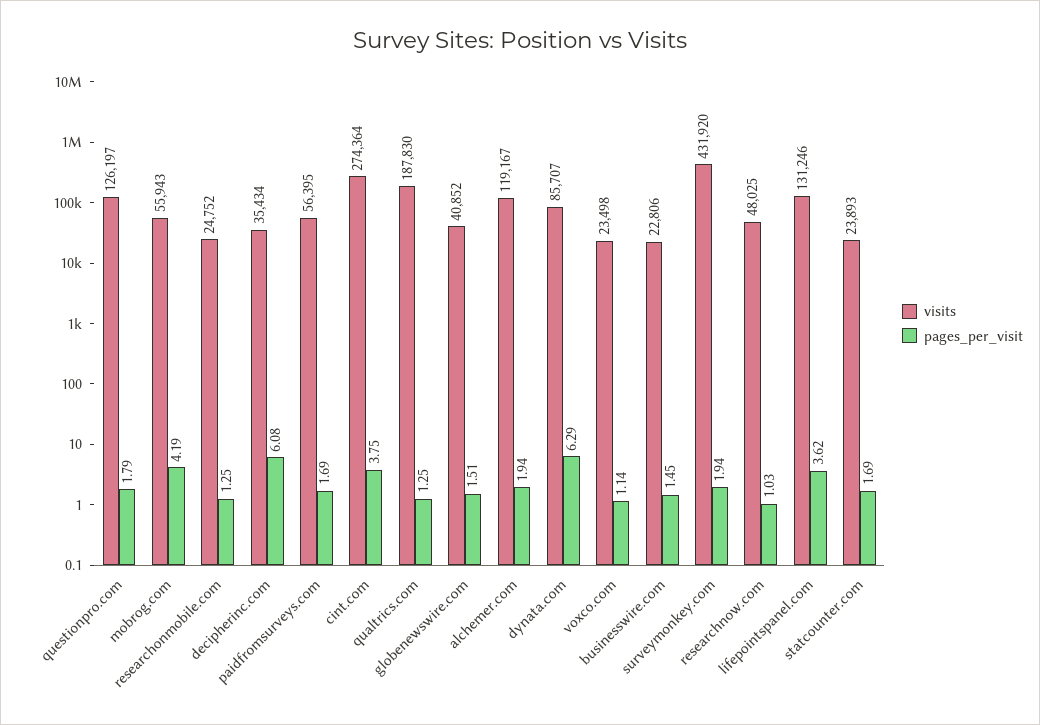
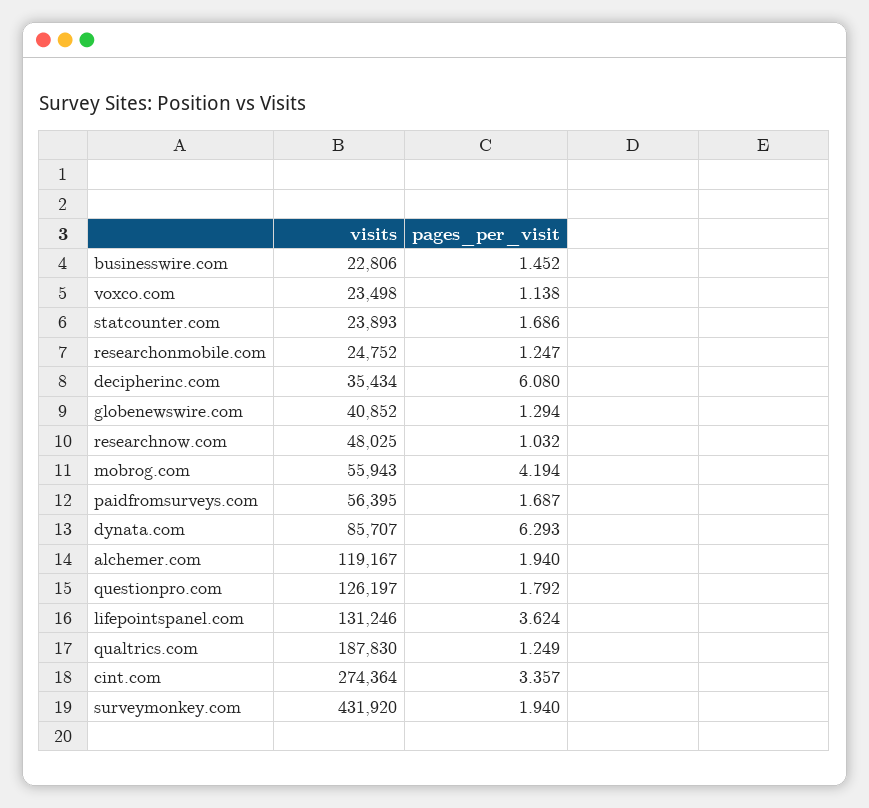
pages_per_visit, cint.com: 3.75 -> 3.357
pages_per_visit, globenewswire.com: 1.51 -> 1.294

